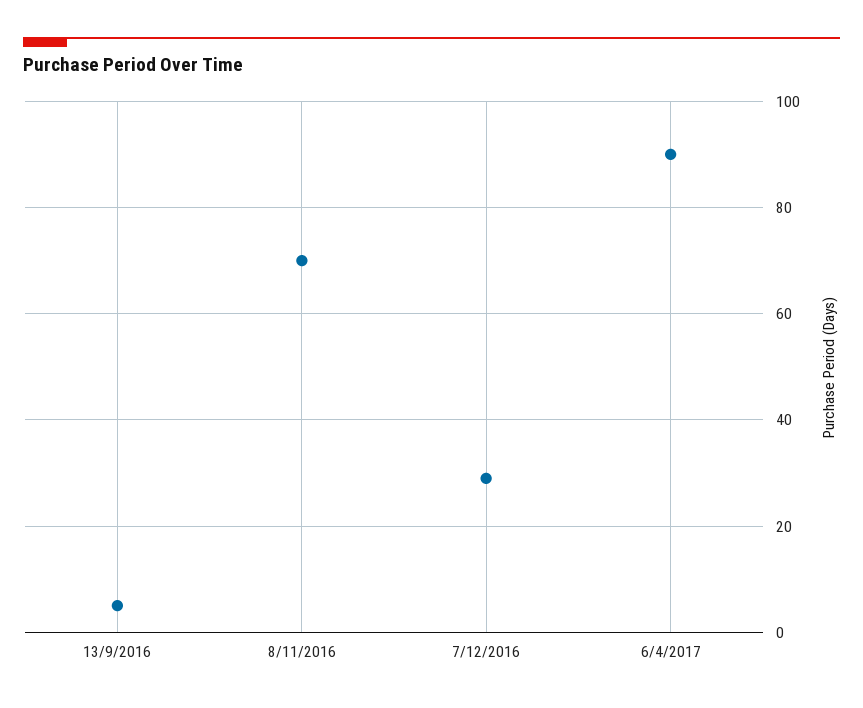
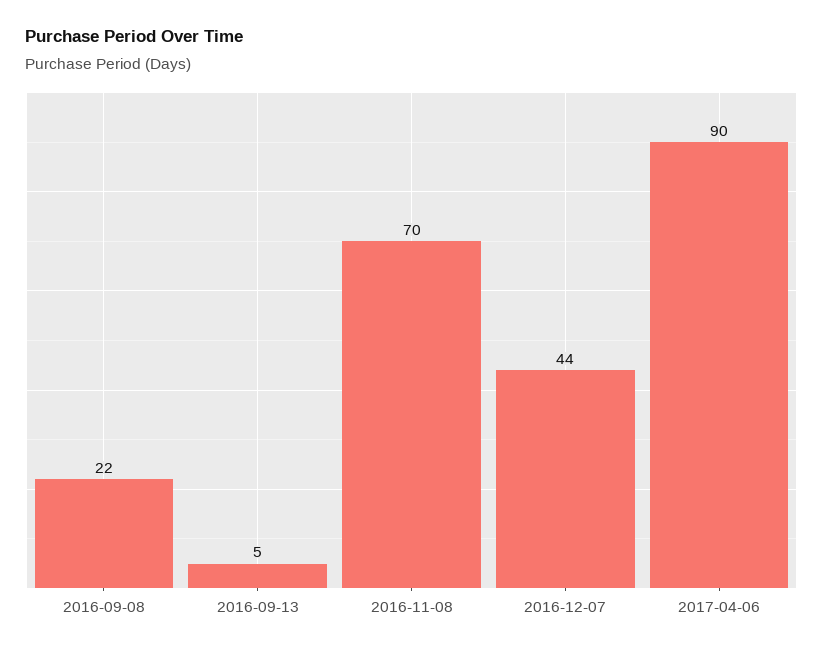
7/12/2016: 30 -> 44
2016-09-08: none -> 22

